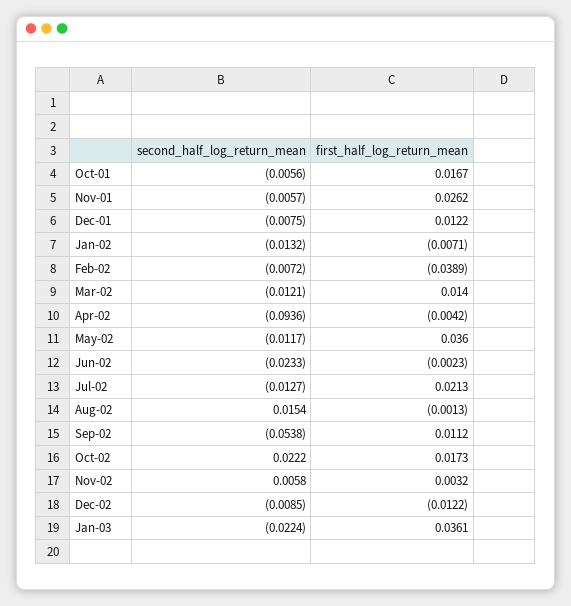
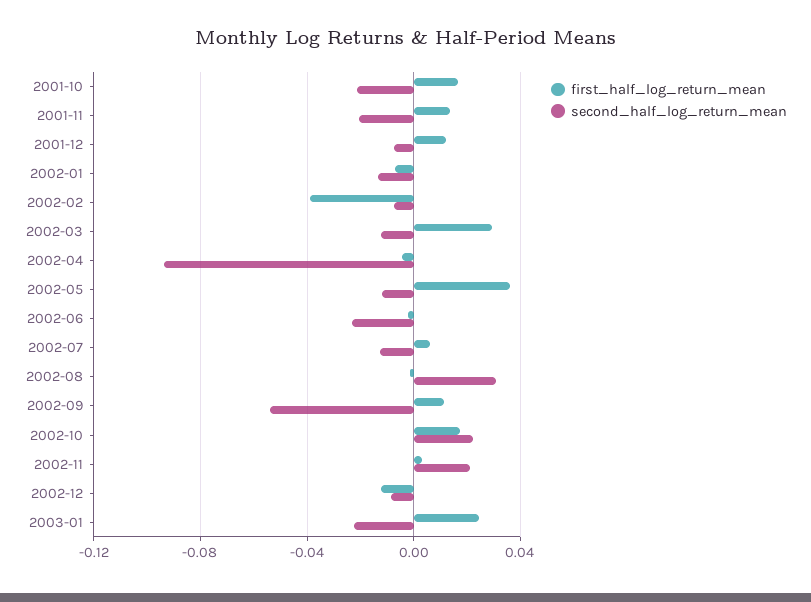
second_half_log_return_mean, Oct-01: -0.0056 -> -0.02
second_half_log_return_mean, Nov-01: -0.0057 -> -0.02
first_half_log_return_mean, Nov-01: 0.0262 -> 0.015
first_half_log_return_mean, Mar-02: 0.014 -> 0.03
first_half_log_return_mean, Jul-02: 0.0213 -> 0.005
second_half_log_return_mean, Aug-02: 0.0154 -> 0.03
second_half_log_return_mean, Nov-02: 0.0058 -> 0.02
first_half_log_return_mean, Jan-03: 0.0361 -> 0.025

